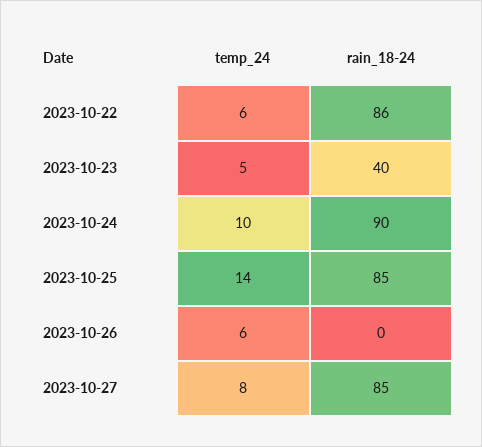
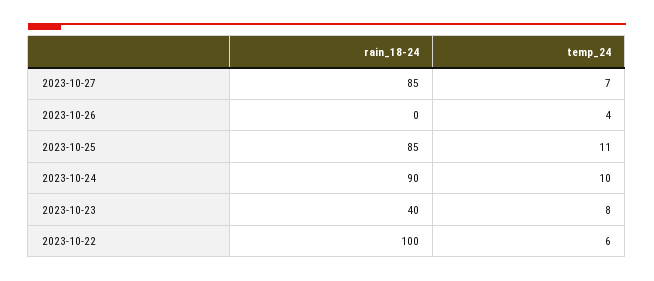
rain_18-24, 2023-10-22: 86 -> 100
temp_24, 2023-10-23: 5 -> 8
temp_24, 2023-10-25: 14 -> 11
temp_24, 2023-10-26: 6 -> 4
temp_24, 2023-10-27: 8 -> 7

